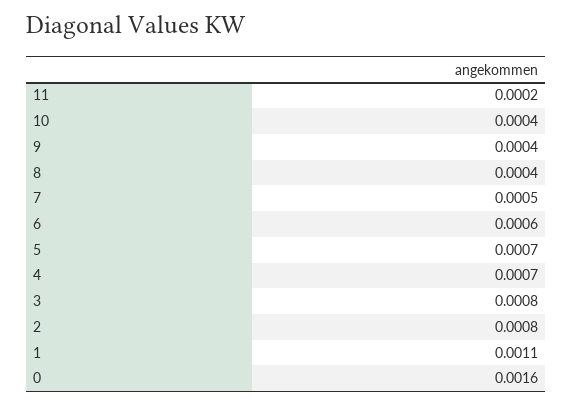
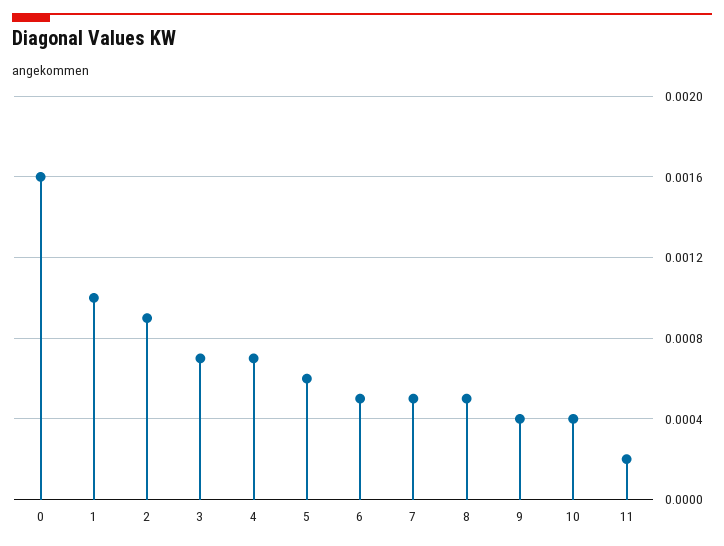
8: 0.0004 -> 0.0005
6: 0.0006 -> 0.0005
5: 0.0007 -> 0.0006
3: 0.0008 -> 0.0007
2: 0.0008 -> 0.0009
1: 0.0011 -> 0.001

